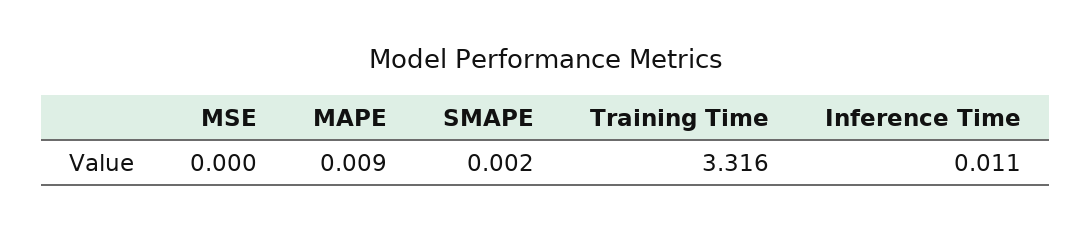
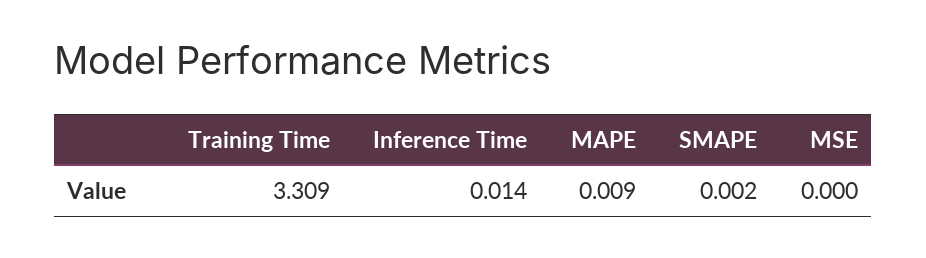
Training Time: 3.316 -> 3.309
Inference Time: 0.011 -> 0.014

